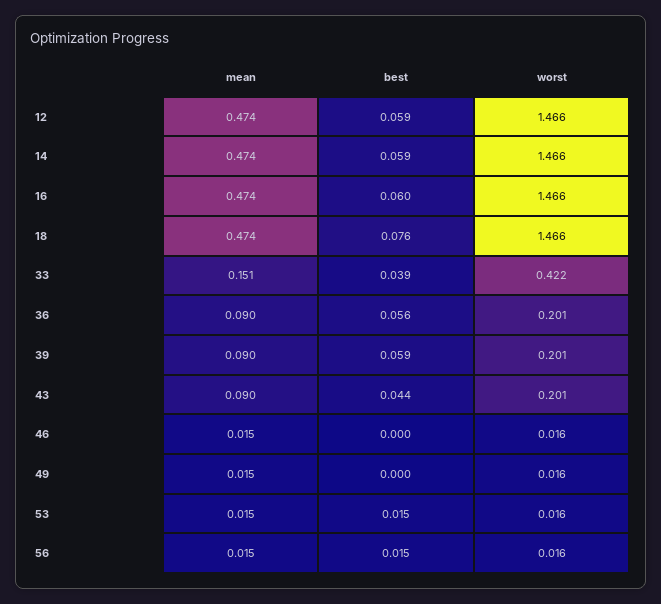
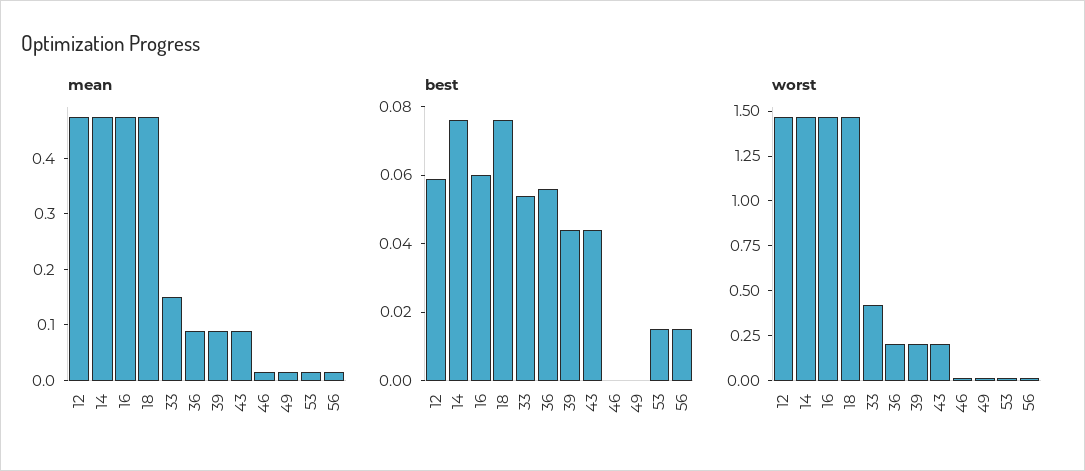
best, 14: 0.059 -> 0.075
best, 33: 0.039 -> 0.055
best, 39: 0.059 -> 0.045

